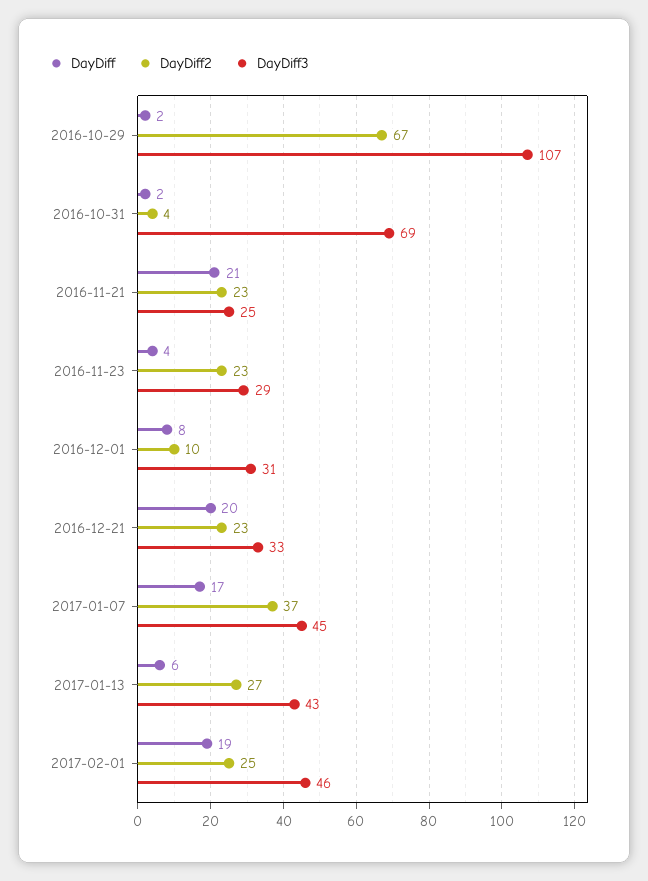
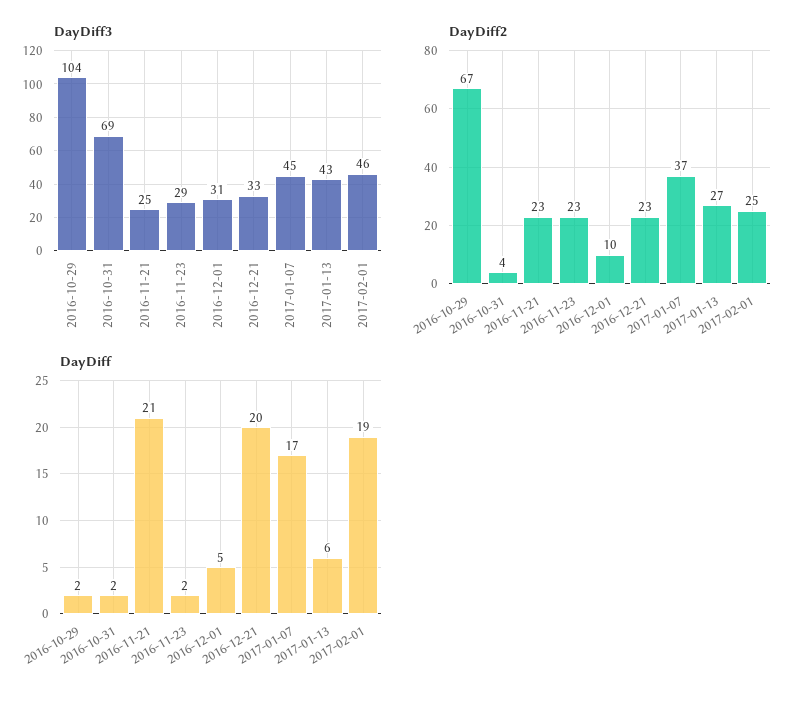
DayDiff3, 2016-10-29: 107 -> 104
DayDiff, 2016-11-23: 4 -> 2
DayDiff, 2016-12-01: 8 -> 5

